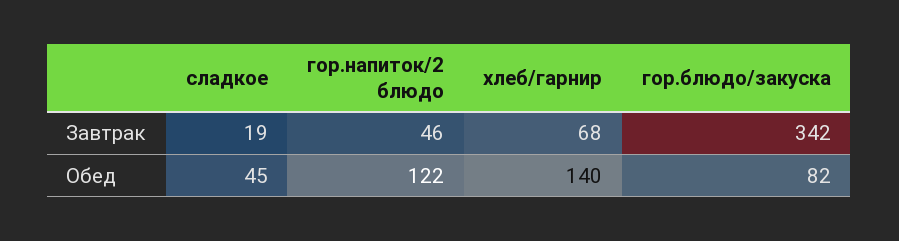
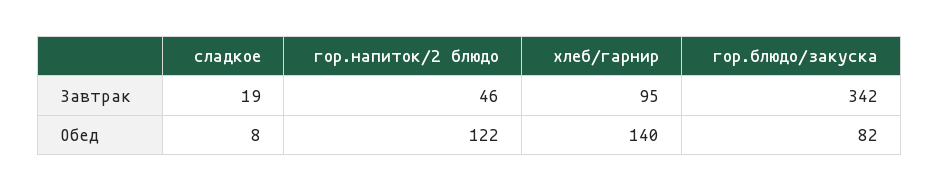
хлеб/гарнир, Завтрак: 68 -> 95
сладкое, Обед: 45 -> 8

